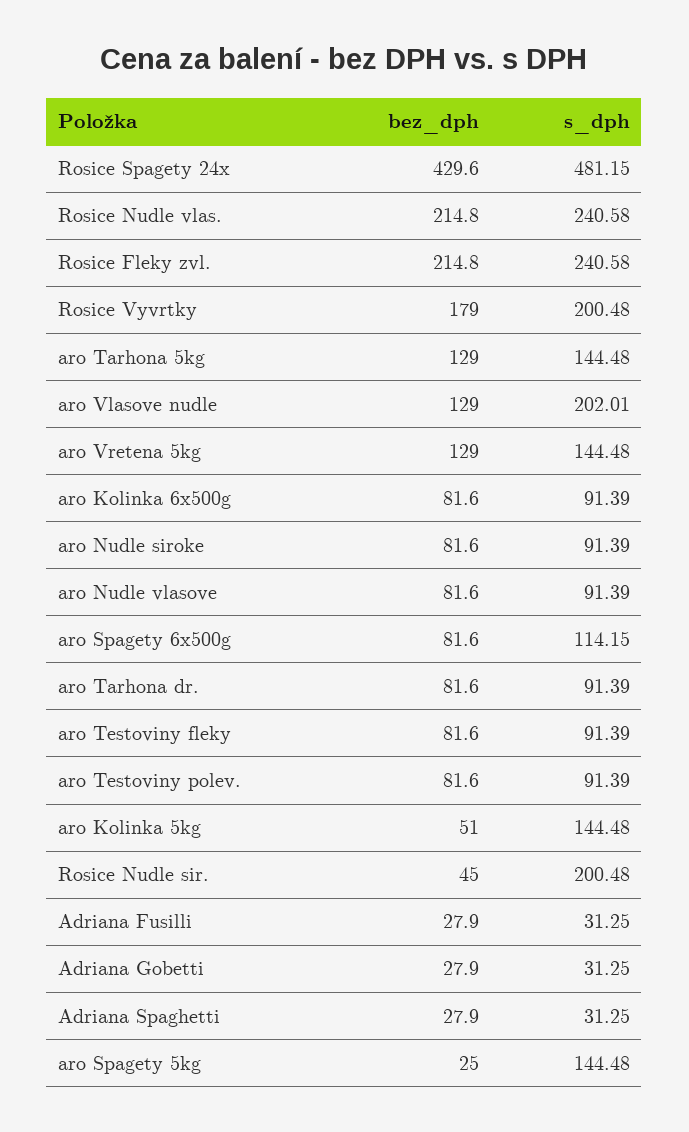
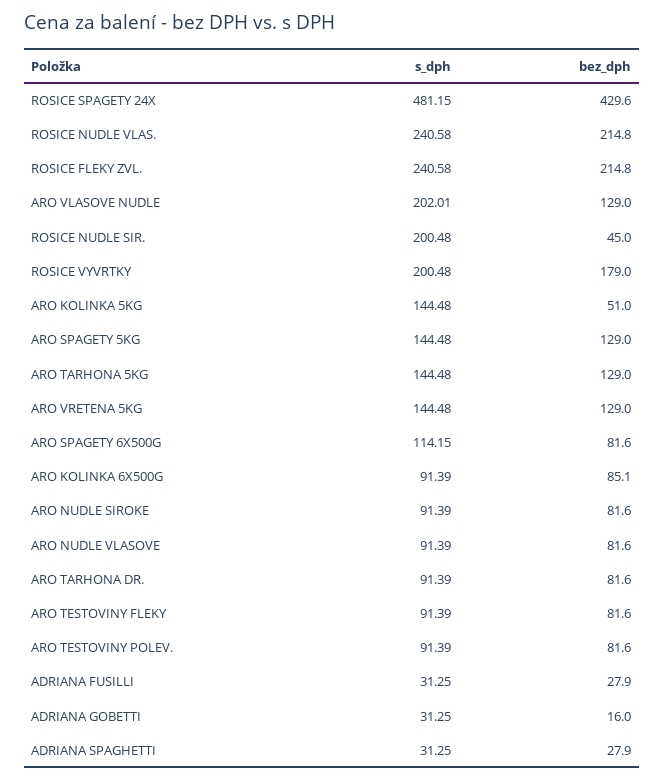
bez_dph, aro Kolinka 6x500g: 81.6 -> 85.1
bez_dph, Adriana Gobetti: 27.9 -> 16
bez_dph, aro Spagety 5kg: 25 -> 129

